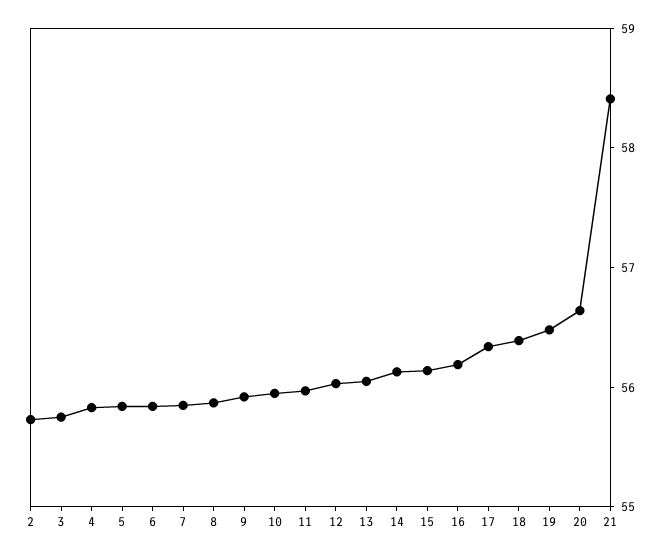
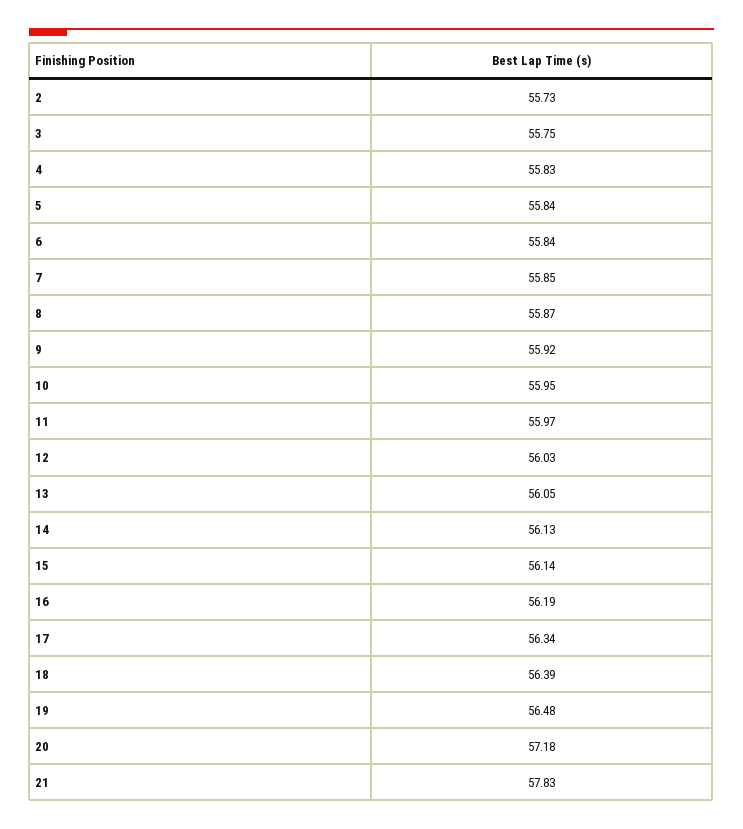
20: 56.6 -> 57.18
21: 58.4 -> 57.83

